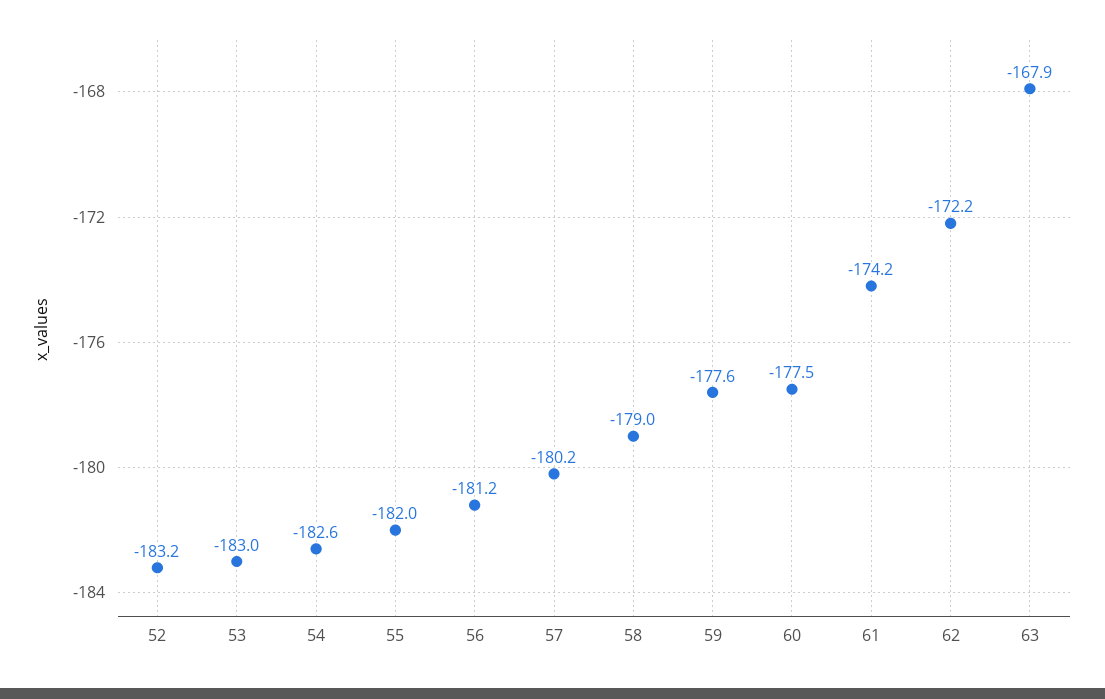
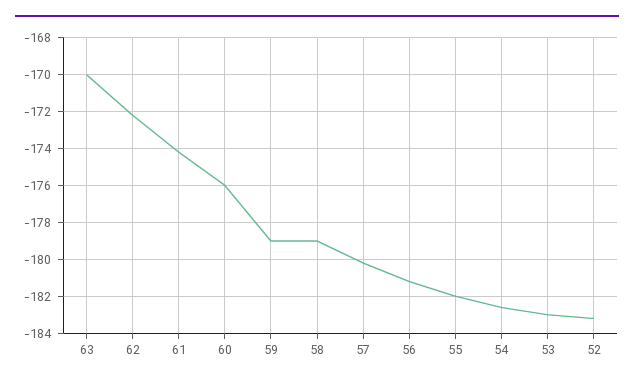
59: -177.6 -> -179
60: -177.5 -> -176
63: -167.9 -> -170

